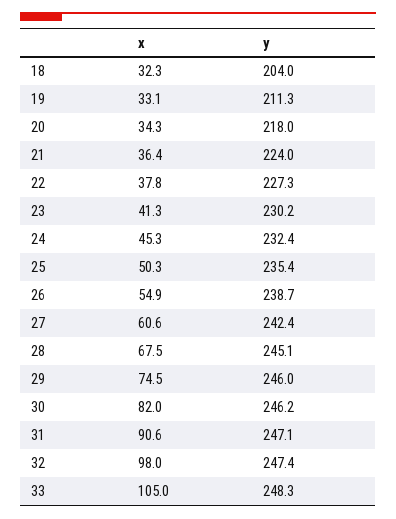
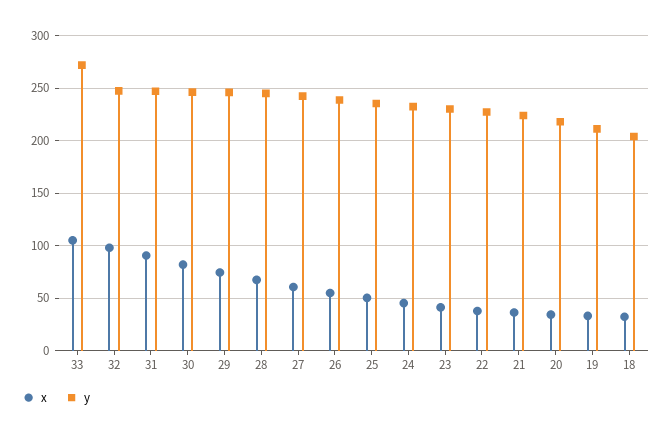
y, 33: 248.3 -> 270

